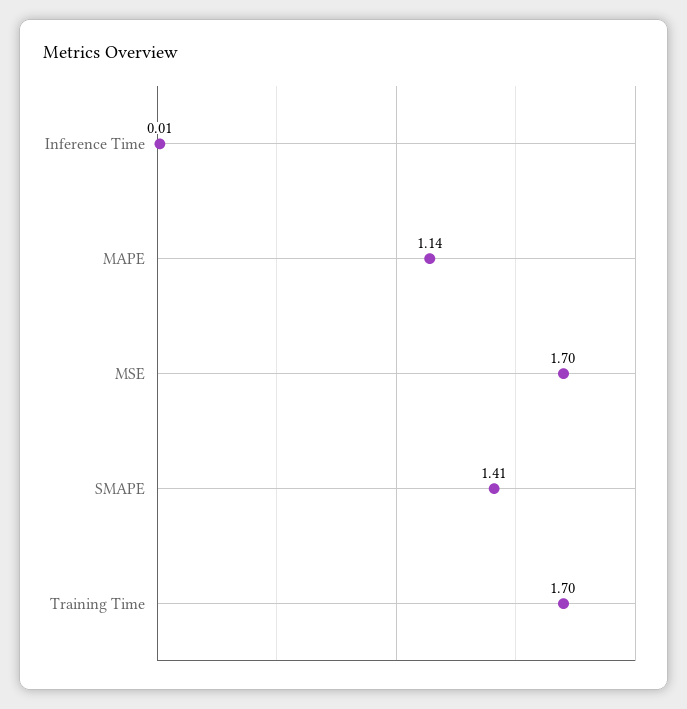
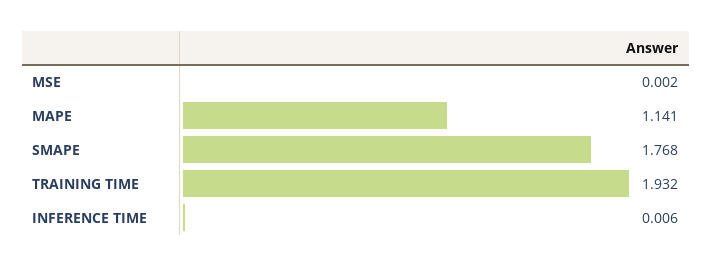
MSE: 1.7 -> 0.002
SMAPE: 1.41 -> 1.768
Training Time: 1.7 -> 1.932

